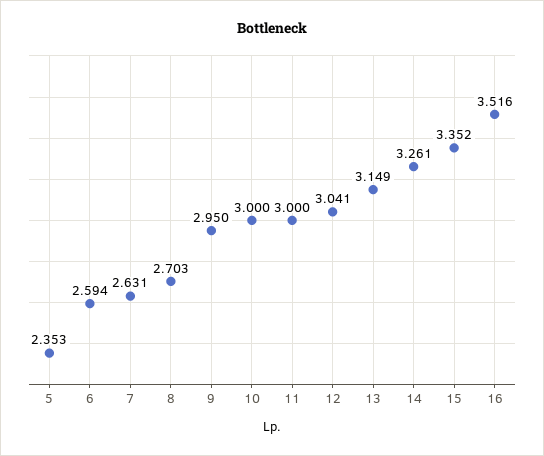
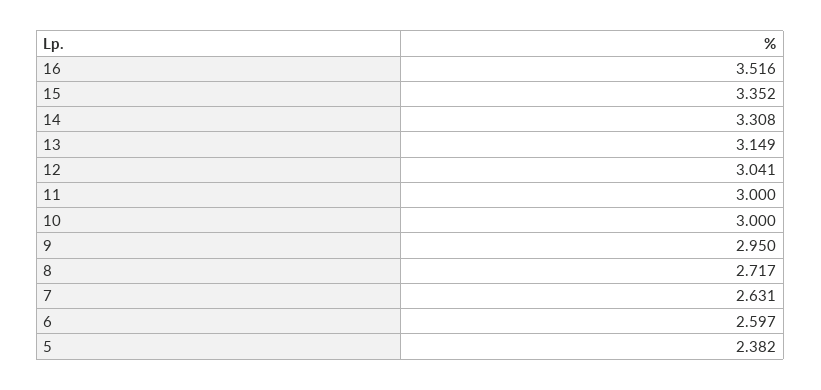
5: 2.353 -> 2.382
6: 2.594 -> 2.597
8: 2.703 -> 2.717
14: 3.261 -> 3.308

